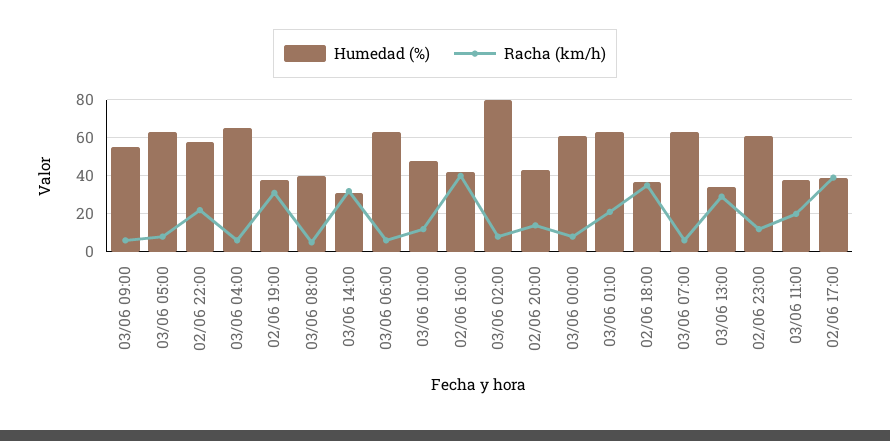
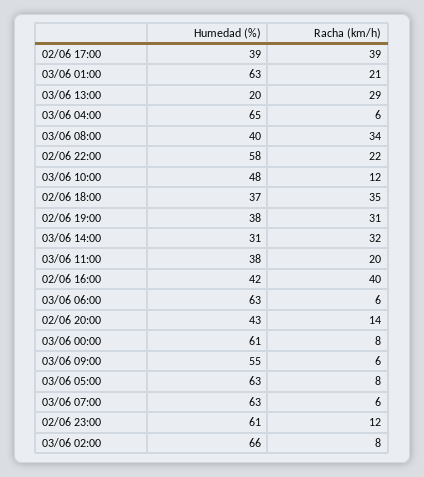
Racha (km/h), 03/06 08:00: 5 -> 34
Humedad (%), 03/06 02:00: 80 -> 66
Humedad (%), 03/06 13:00: 35 -> 20

